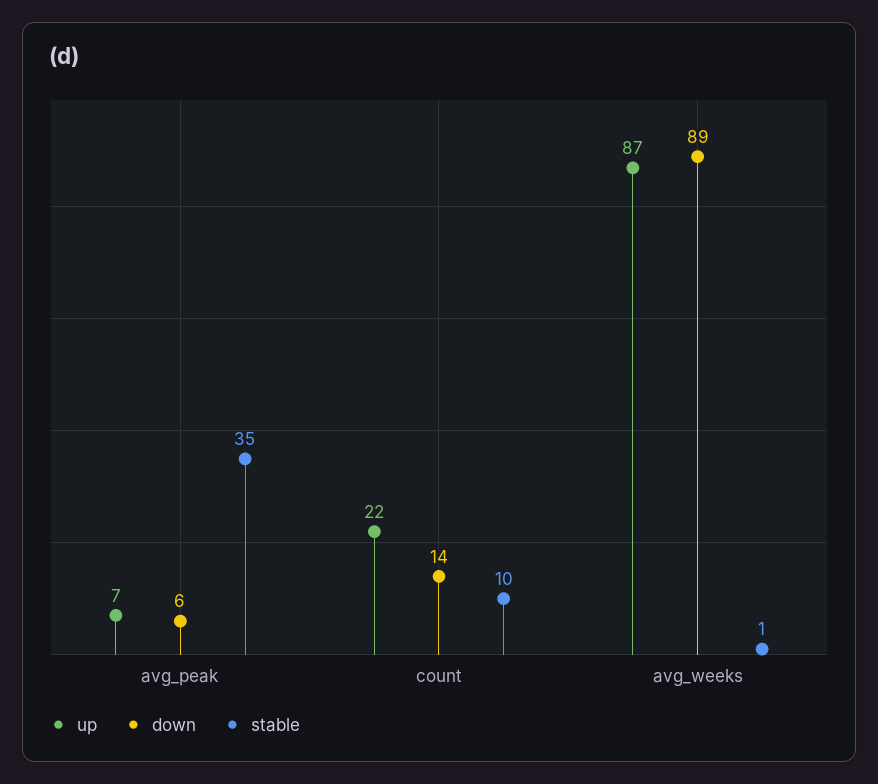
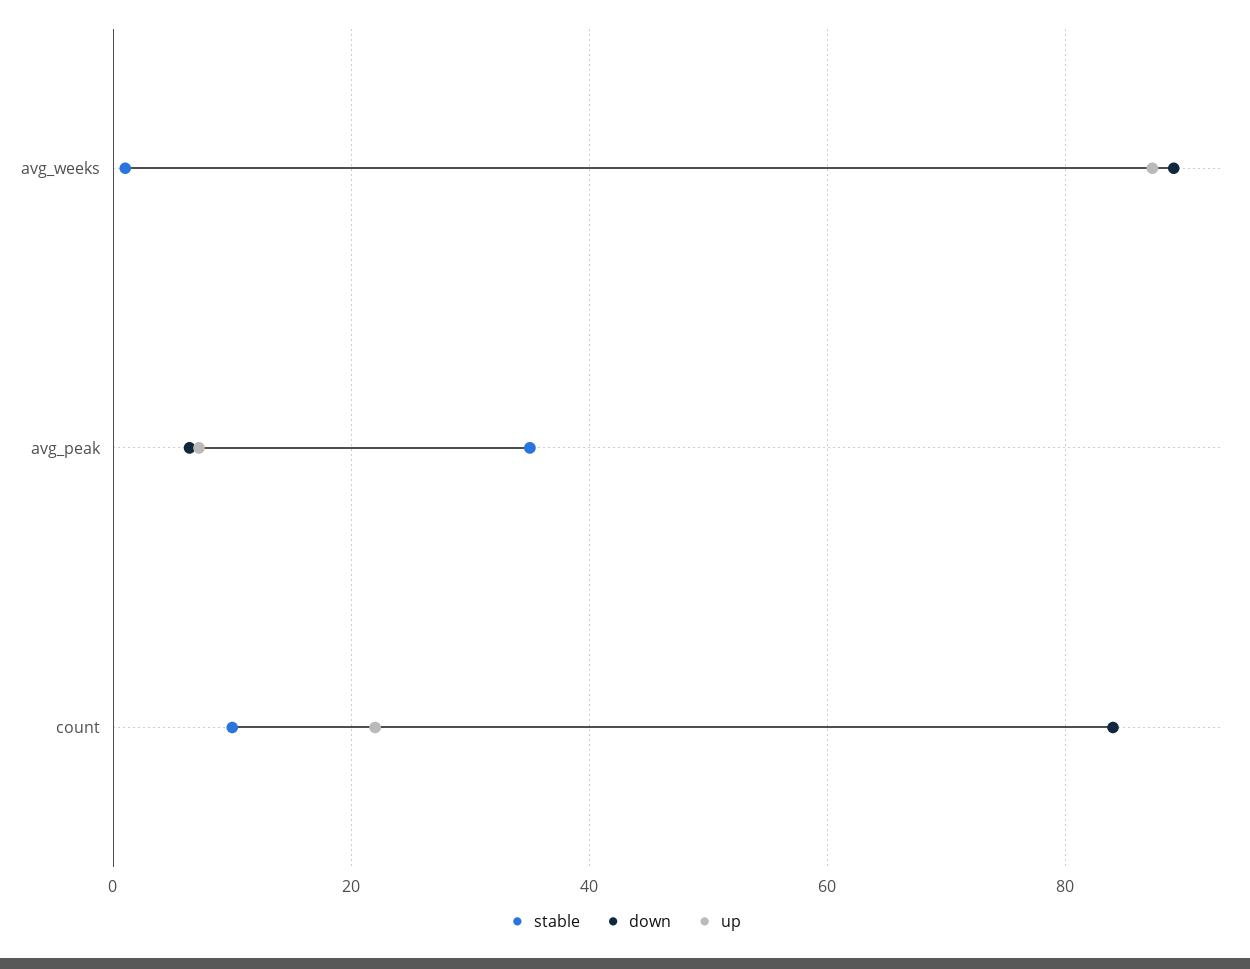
down, count: 14 -> 84

